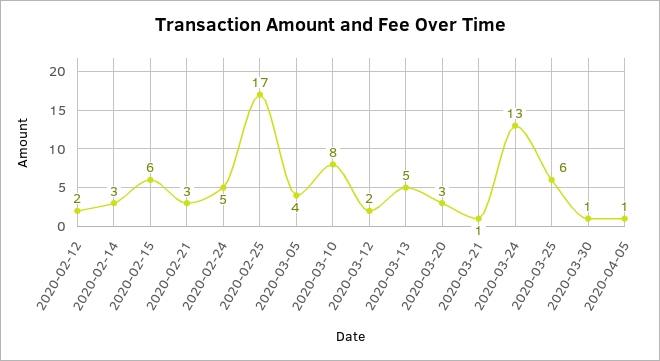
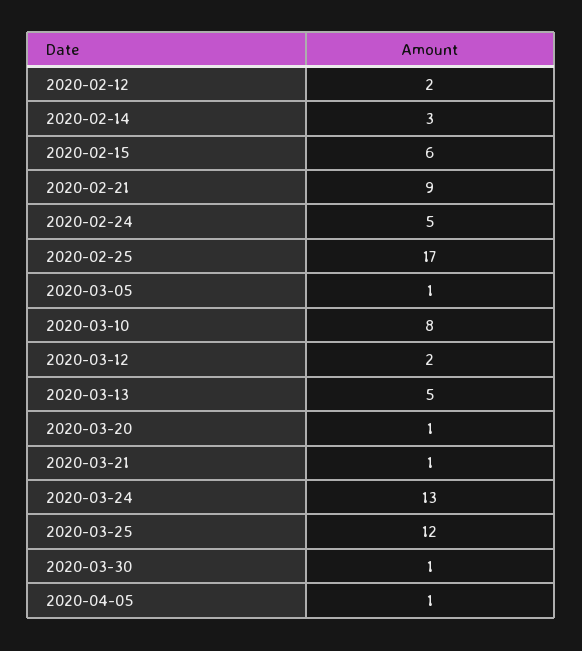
2020-02-21: 3 -> 9
2020-03-05: 4 -> 1
2020-03-20: 3 -> 1
2020-03-25: 6 -> 12

